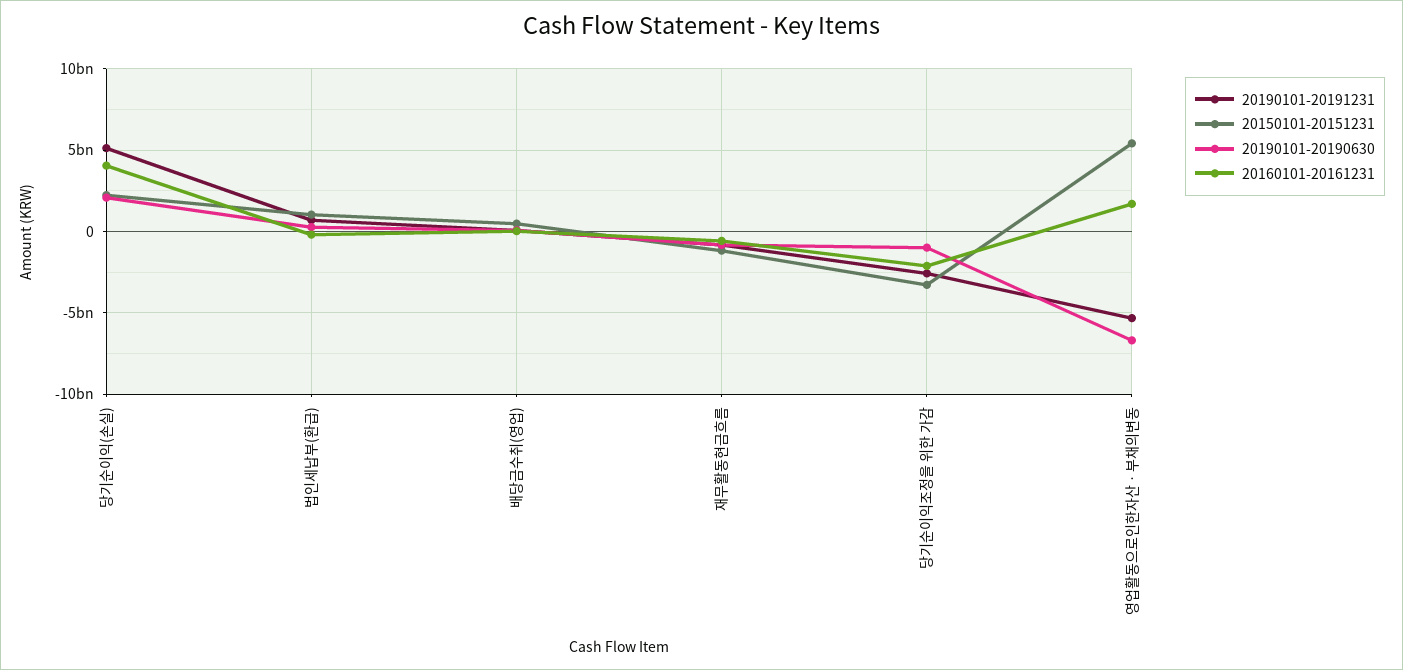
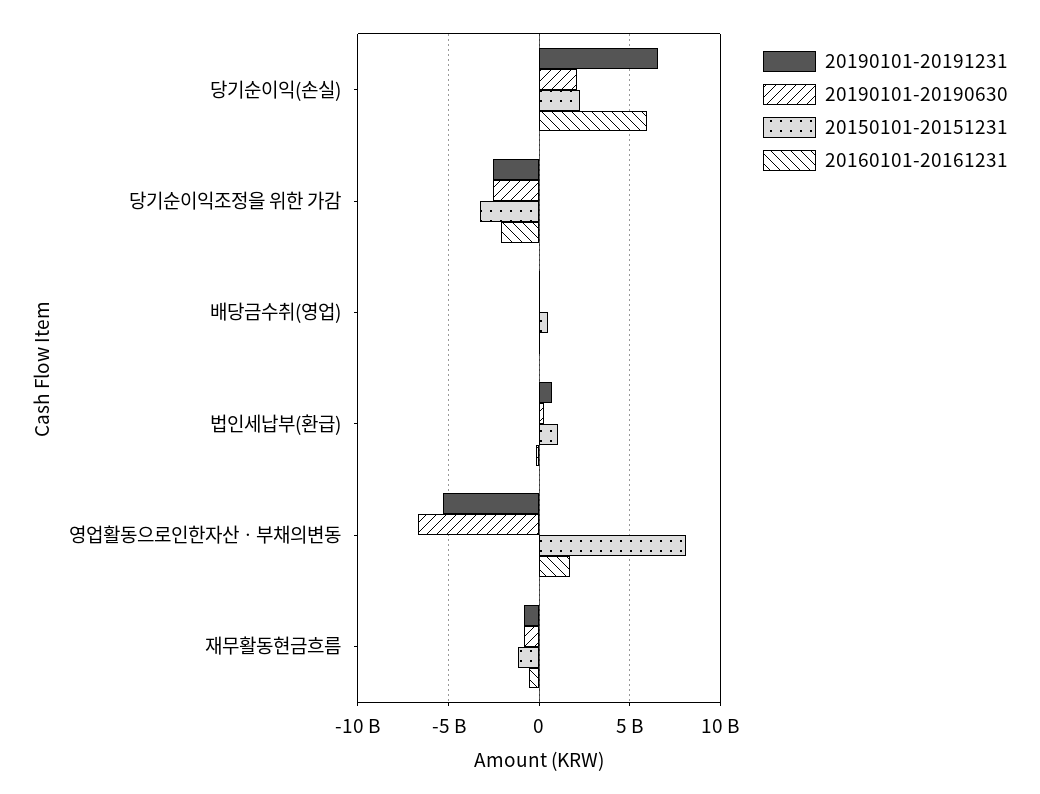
20190101-20191231, 당기순이익(손실): 5000000000 -> 6500000000
20160101-20161231, 당기순이익(손실): 4000000000 -> 6000000000
20190101-20190630, 당기순이익조정을 위한 가감: -1000000000 -> -2500000000
20150101-20151231, 영업활동으로인한자산ㆍ부채의변동: 5500000000 -> 8000000000

